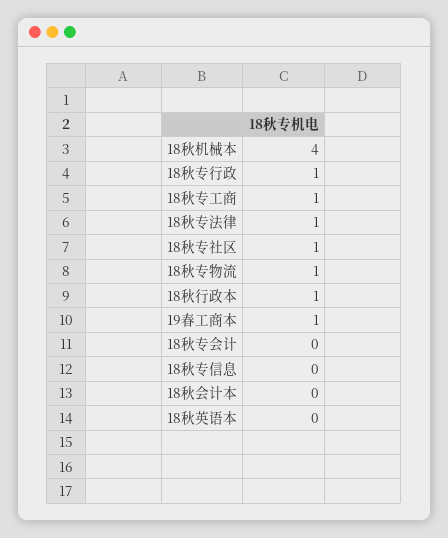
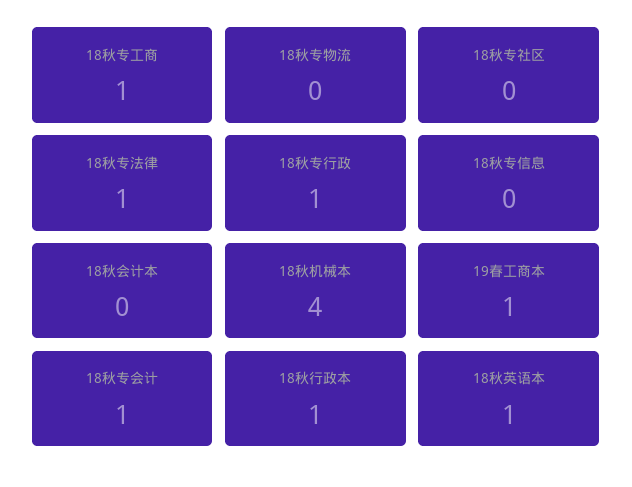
18秋专社区: 1 -> 0
18秋专物流: 1 -> 0
18秋专会计: 0 -> 1
18秋英语本: 0 -> 1

